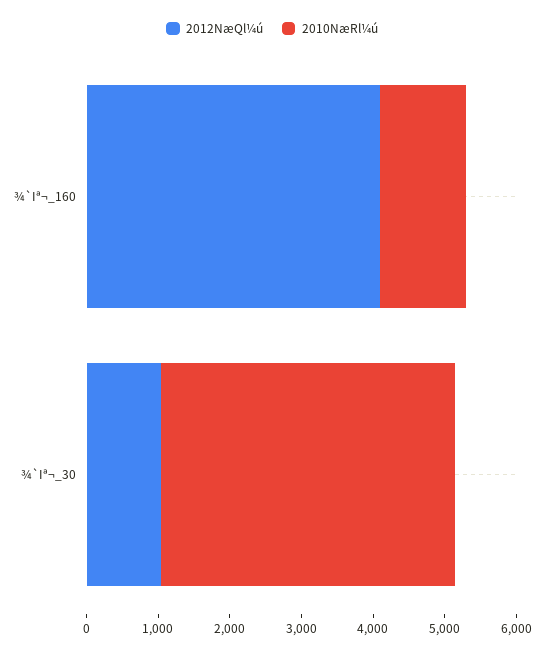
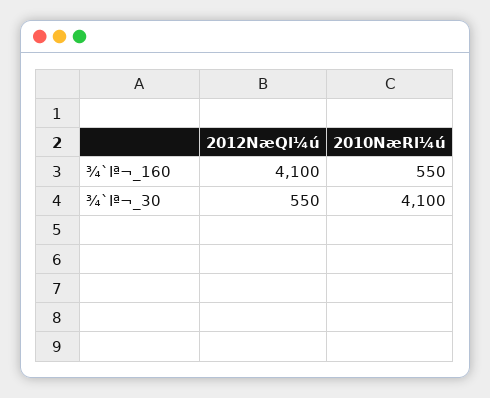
2010NæRl¼ú, ¾`Iª¬_160: 1200 -> 550
2012NæQl¼ú, ¾`Iª¬_30: 1000 -> 550

